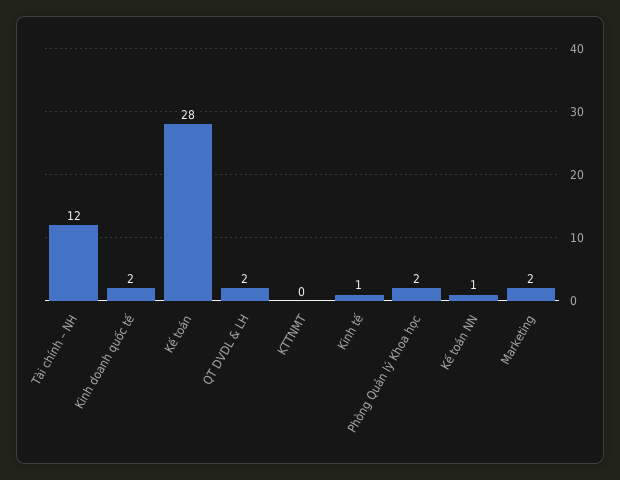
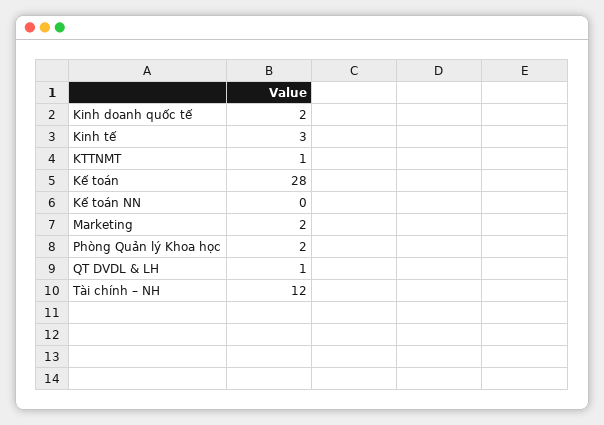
QT DVDL & LH: 2 -> 1
KTTNMT: 0 -> 1
Kinh tế: 1 -> 3
Kế toán NN: 1 -> 0

